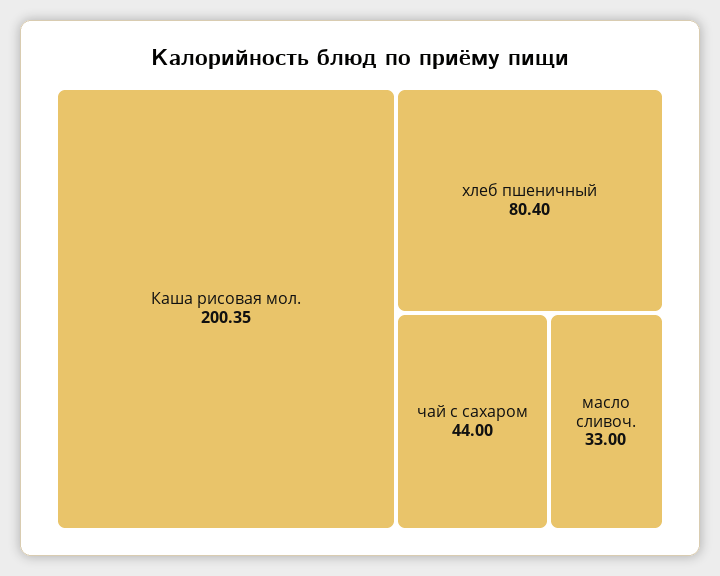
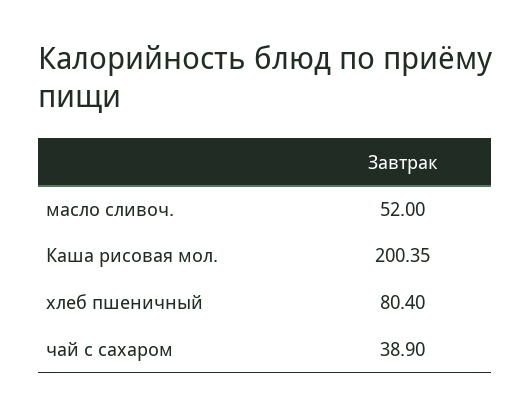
чай с сахаром: 44 -> 38.9
масло сливоч.: 33 -> 52

